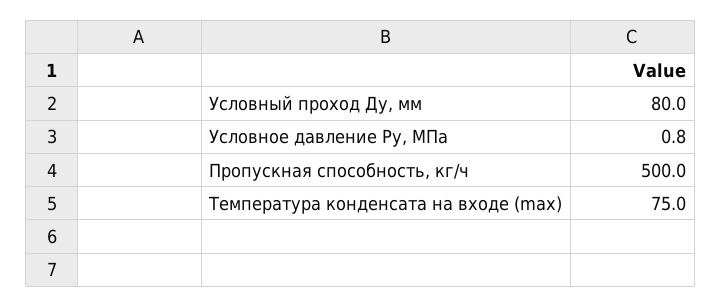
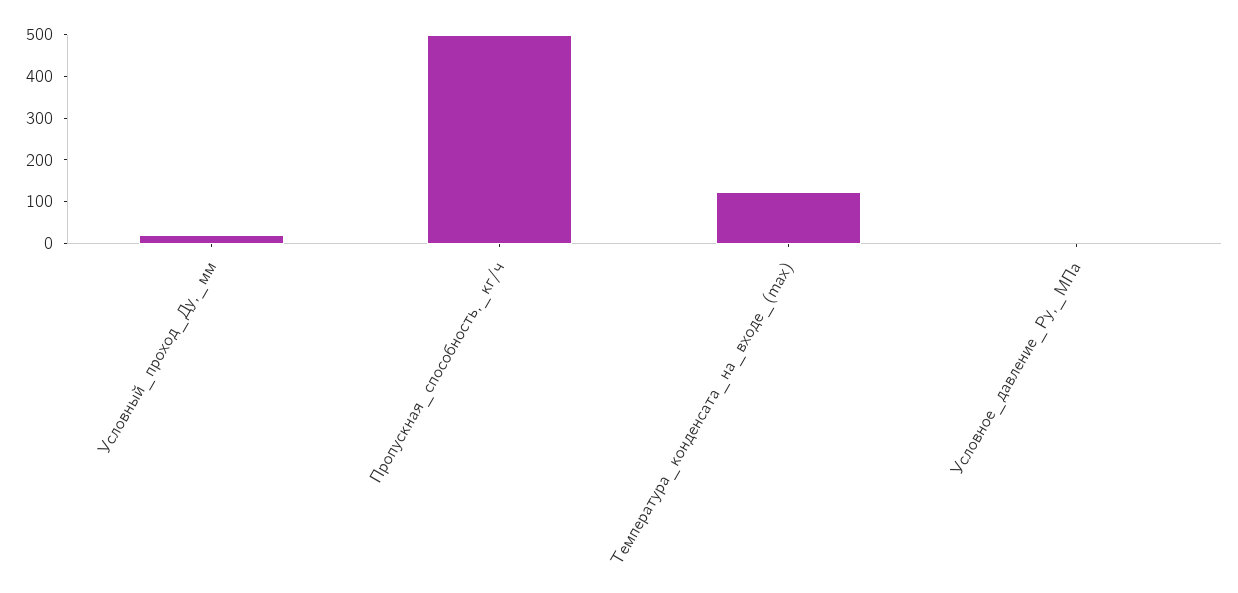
Условный проход Ду, мм: 80 -> 20
Температура конденсата на входе (max): 75 -> 120

